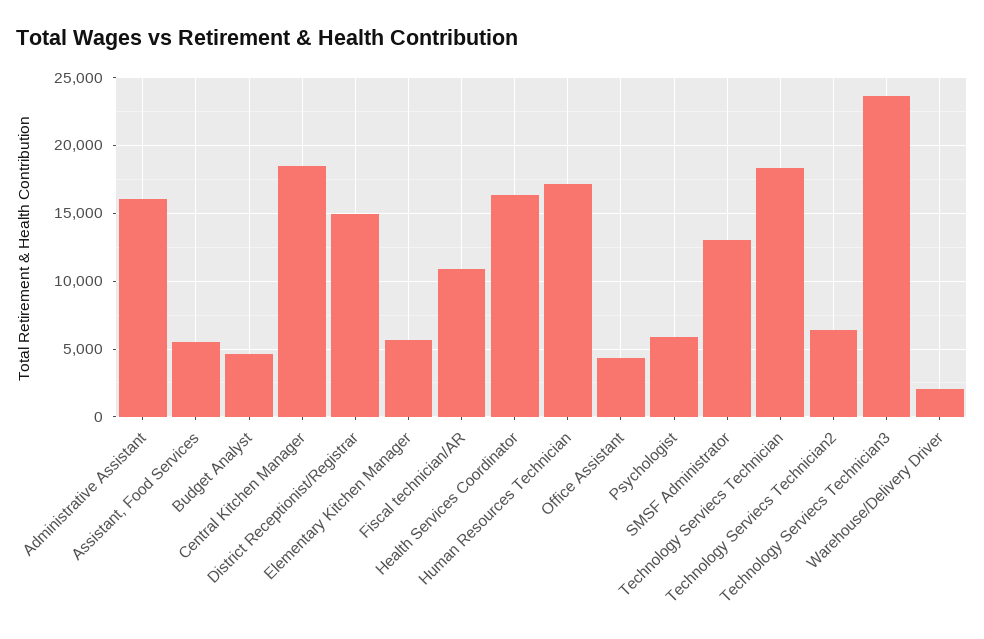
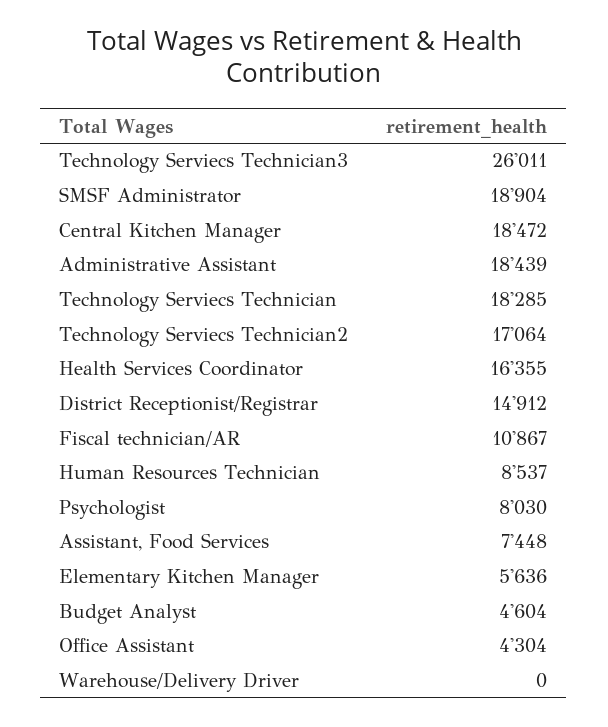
Administrative Assistant: 16000 -> 18439
Assistant, Food Services: 5500 -> 7448
Human Resources Technician: 17000 -> 8537
Psychologist: 6000 -> 8030
SMSF Administrator: 13000 -> 18904
Technology Serviecs Technician2: 6500 -> 17064
Technology Serviecs Technician3: 23500 -> 26011
Warehouse/Delivery Driver: 2000 -> 0

